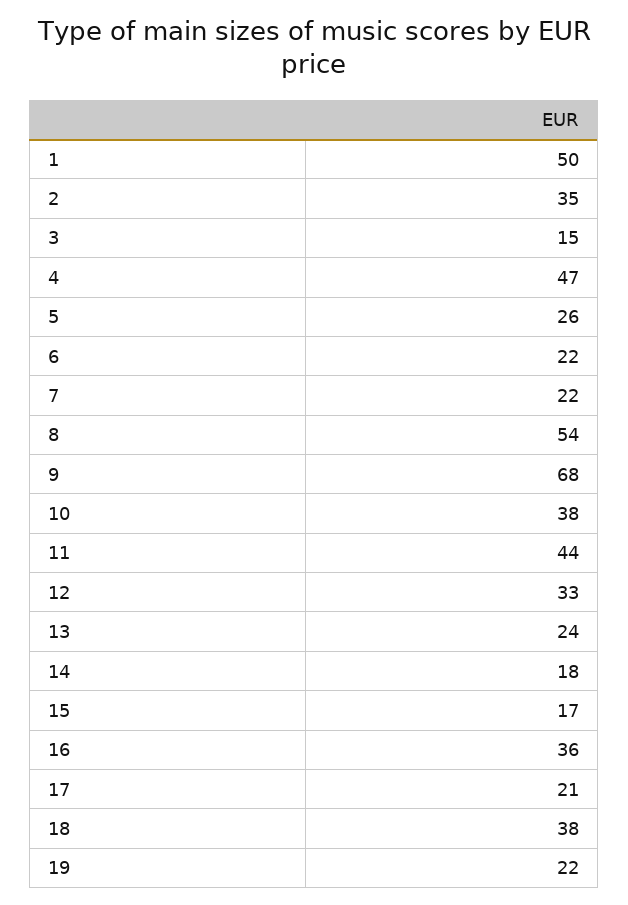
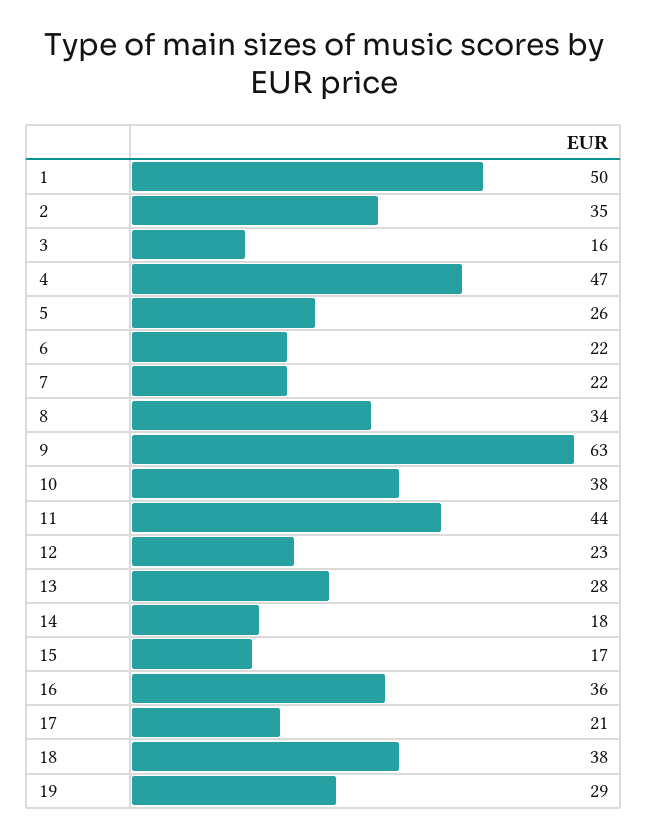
3: 15 -> 16
8: 54 -> 34
9: 68 -> 63
12: 33 -> 23
13: 24 -> 28
19: 22 -> 29

